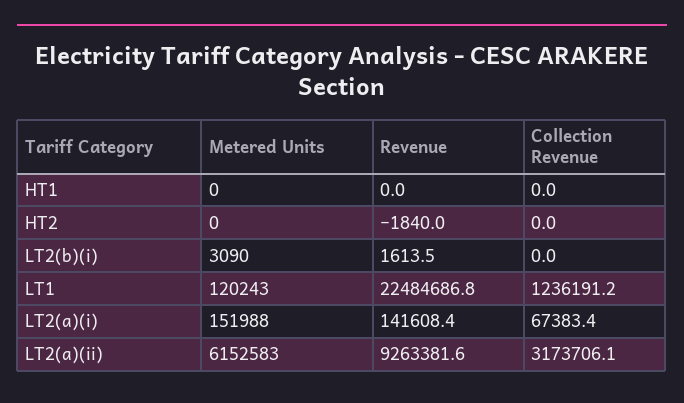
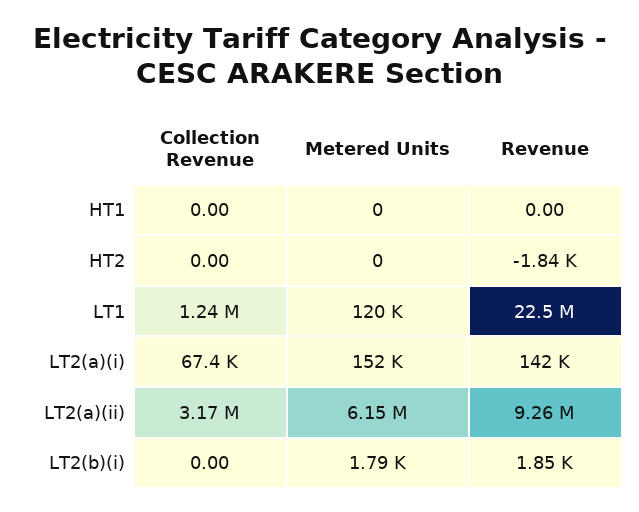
Metered Units, LT2(b)(i): 3090 -> 1790
Revenue, LT2(b)(i): 1613.5 -> 1850

